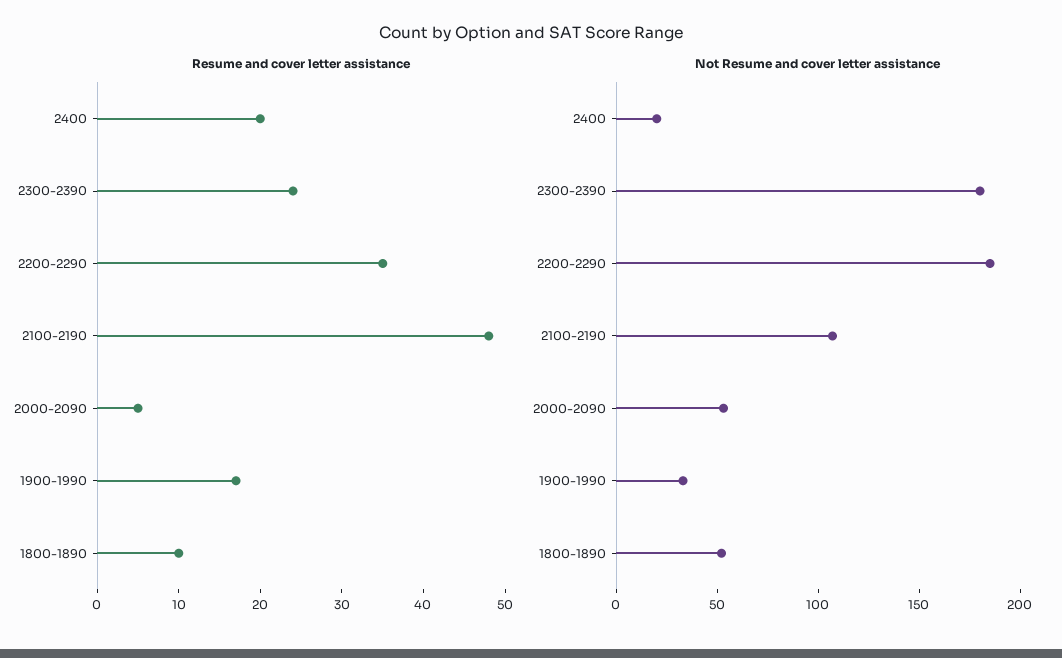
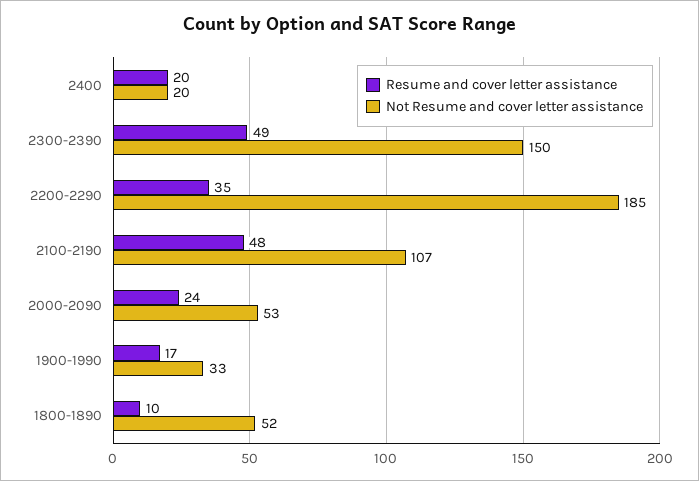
Resume and cover letter assistance, 2300-2390: 24 -> 49
Resume and cover letter assistance, 2000-2090: 5 -> 24
Not Resume and cover letter assistance, 2300-2390: 180 -> 150

